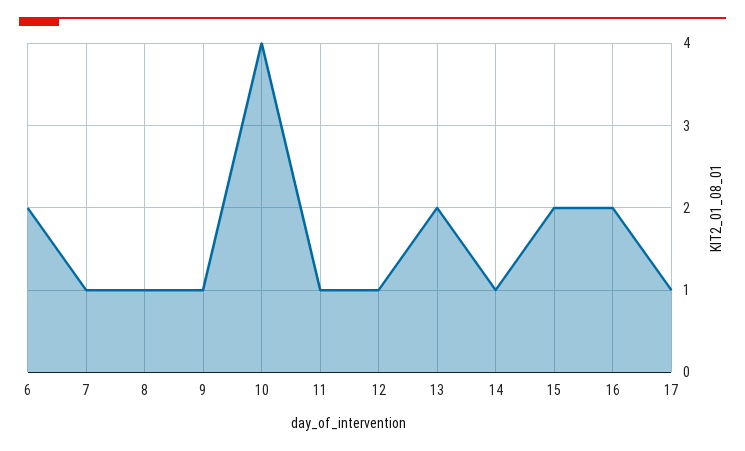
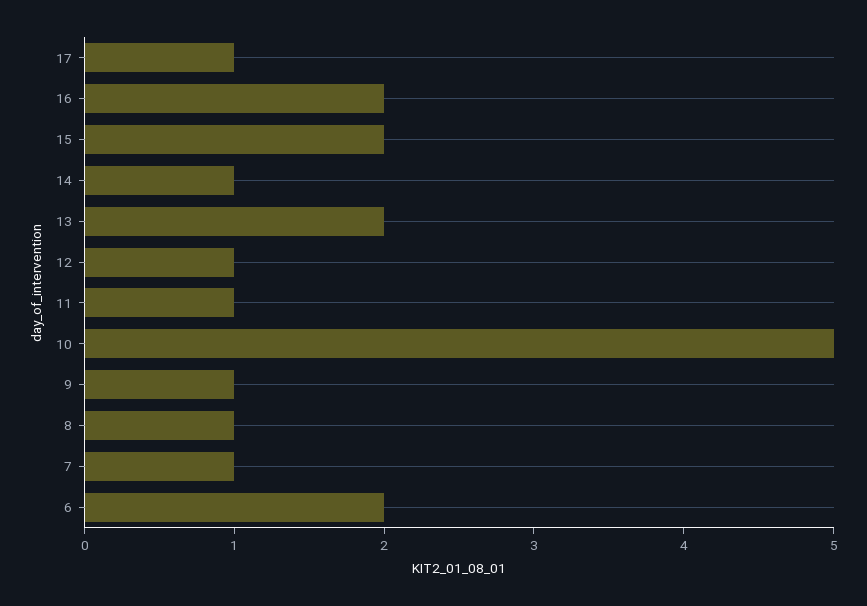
10: 4 -> 5

